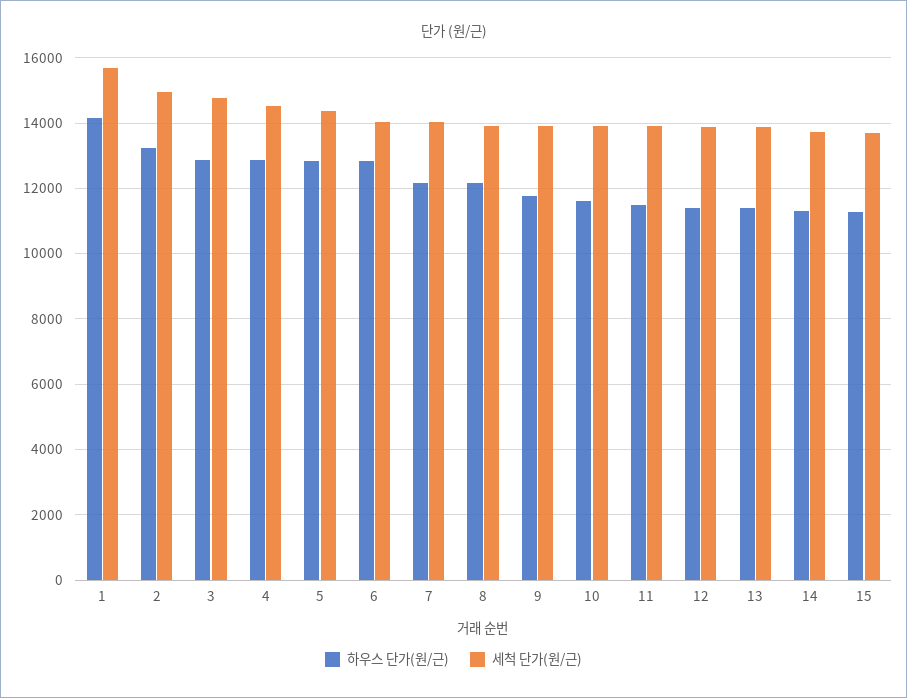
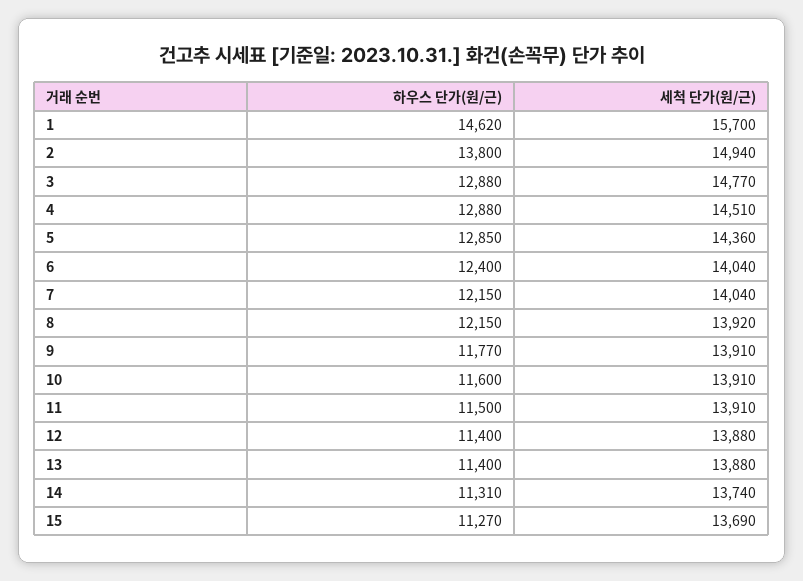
하우스 단가(원/근), 1: 14200 -> 14620
하우스 단가(원/근), 2: 13200 -> 13800
하우스 단가(원/근), 6: 12800 -> 12400

